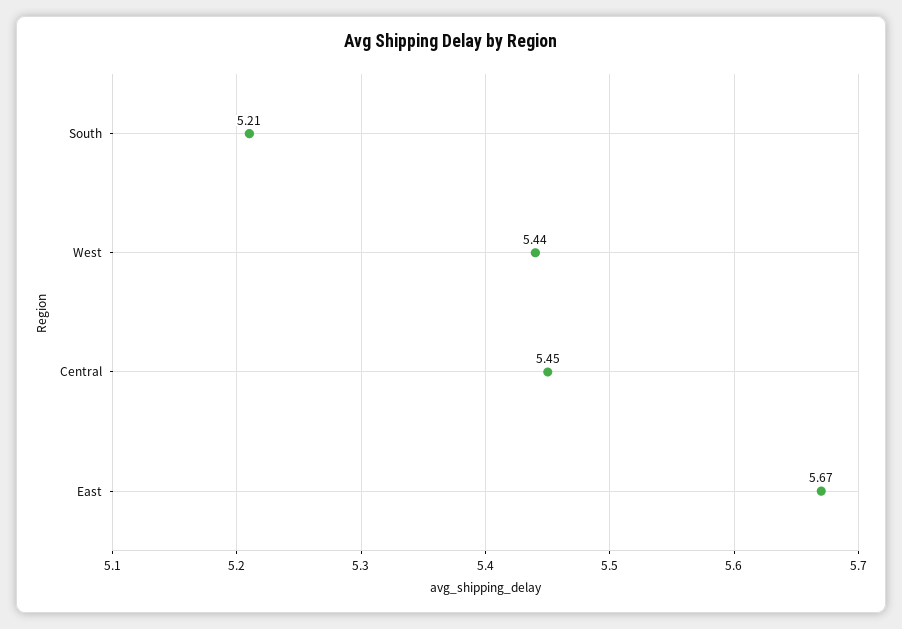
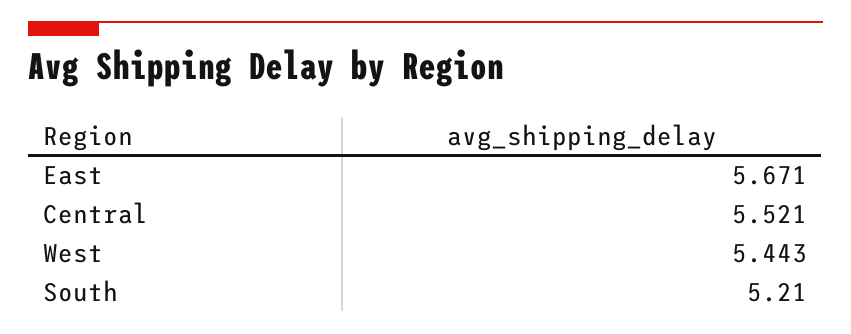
Central: 5.45 -> 5.521

